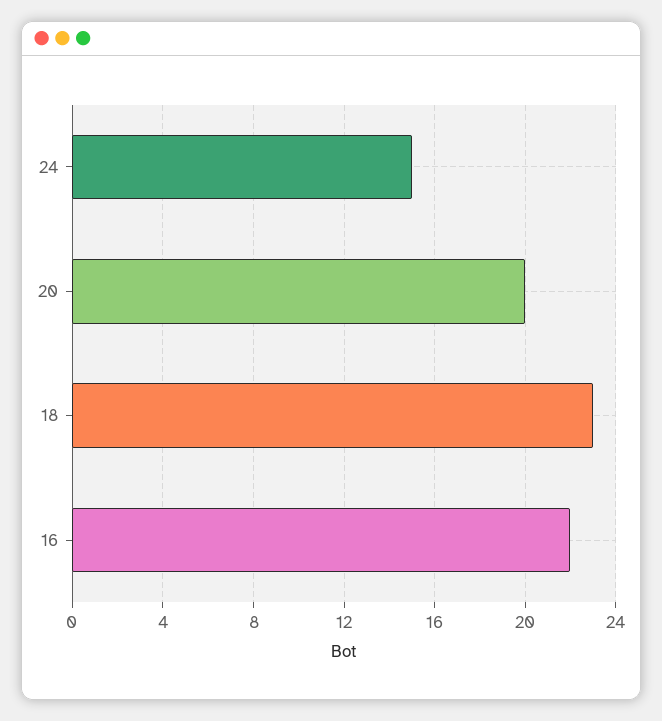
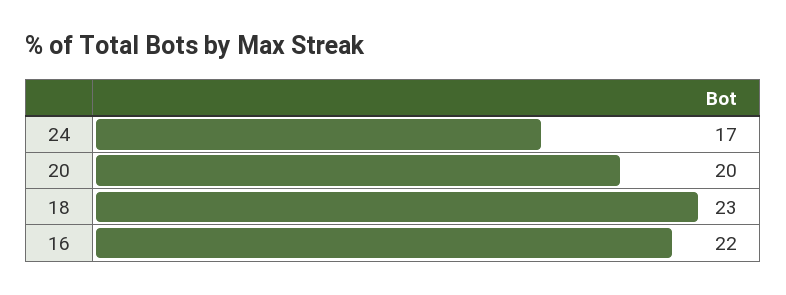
24: 15 -> 17

